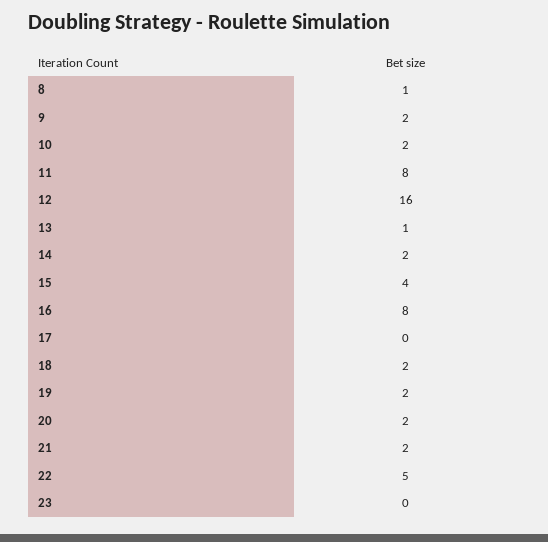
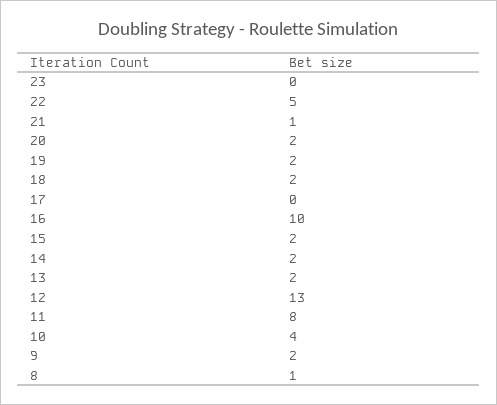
10: 2 -> 4
12: 16 -> 13
13: 1 -> 2
15: 4 -> 2
16: 8 -> 10
21: 2 -> 1

